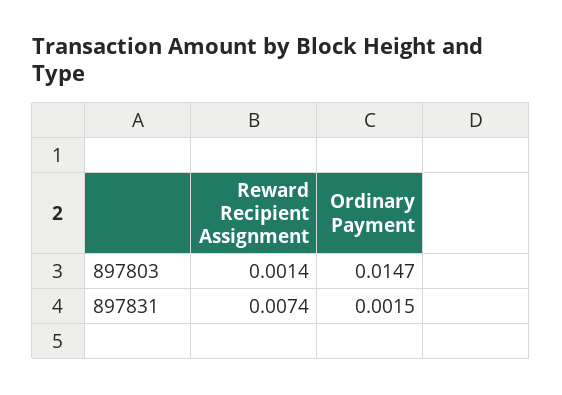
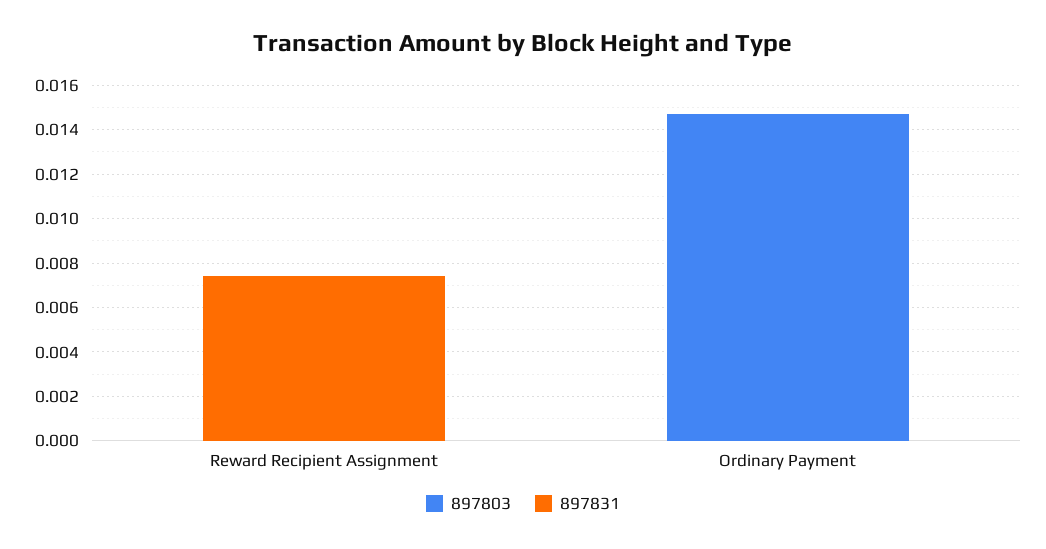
897803, Reward Recipient Assignment: 0.0014 -> 0
897831, Ordinary Payment: 0.0015 -> 0

